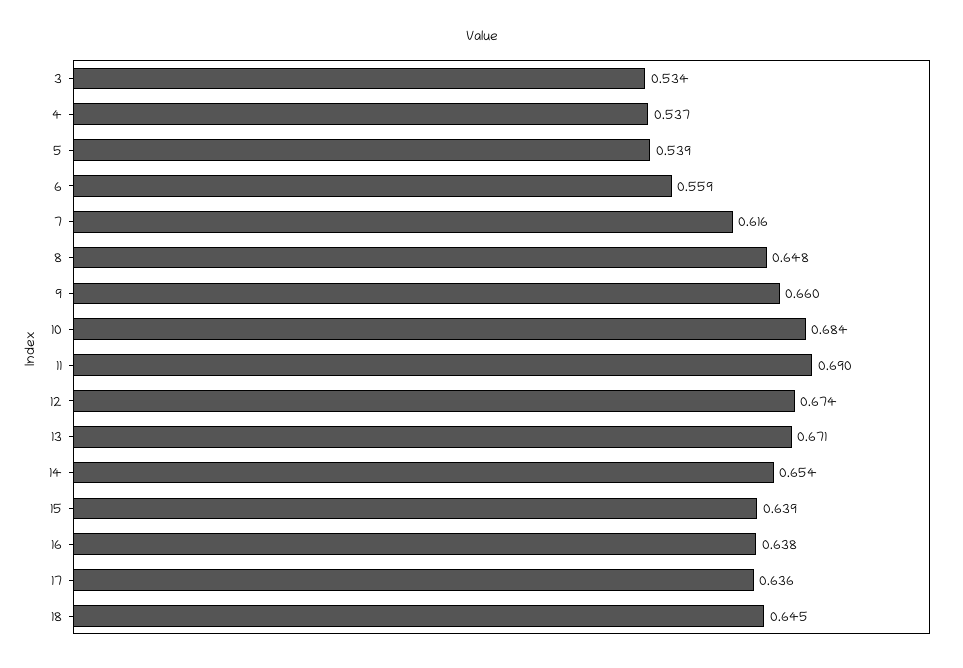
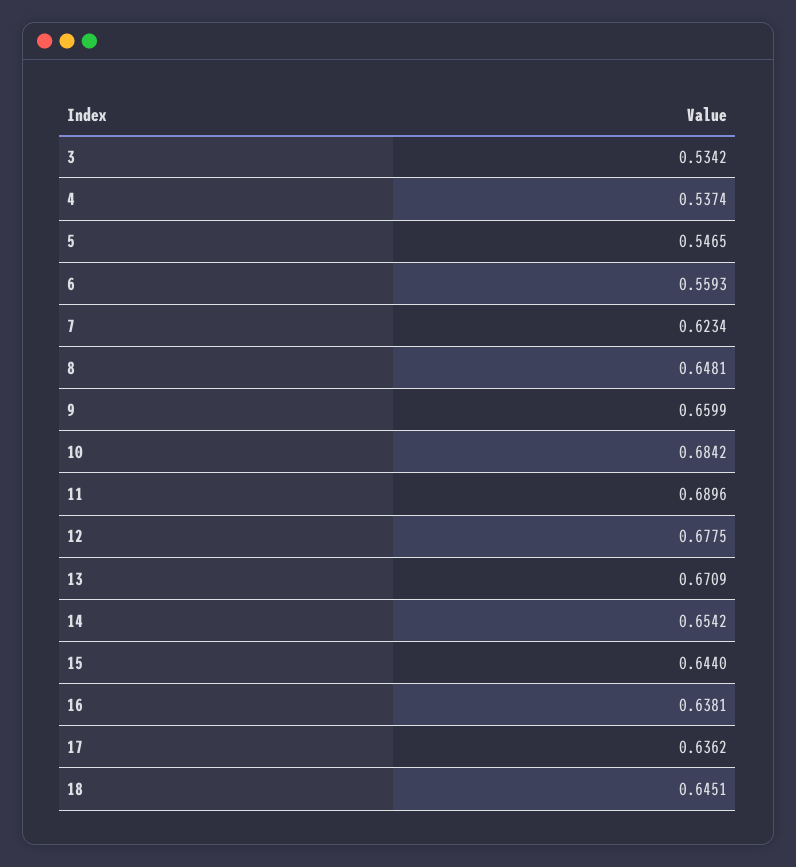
5: 0.539 -> 0.5465
7: 0.616 -> 0.6234
12: 0.674 -> 0.6775
15: 0.639 -> 0.644

